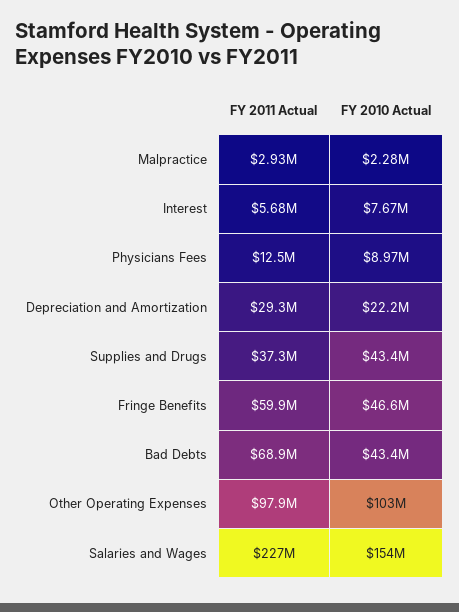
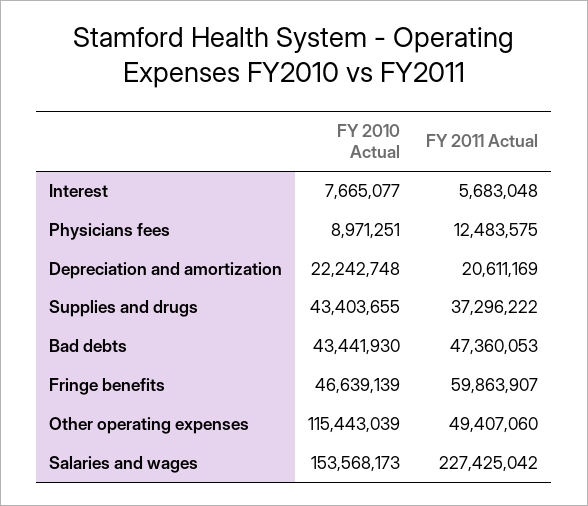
FY 2011 Actual, Malpractice: 2930000 -> none
FY 2010 Actual, Malpractice: 2280000 -> none
FY 2011 Actual, Depreciation and Amortization: 29300000 -> 20611169
FY 2011 Actual, Bad Debts: 68900000 -> 47360053
FY 2011 Actual, Other Operating Expenses: 97900000 -> 49407060
FY 2010 Actual, Other Operating Expenses: 103000000 -> 115443039

